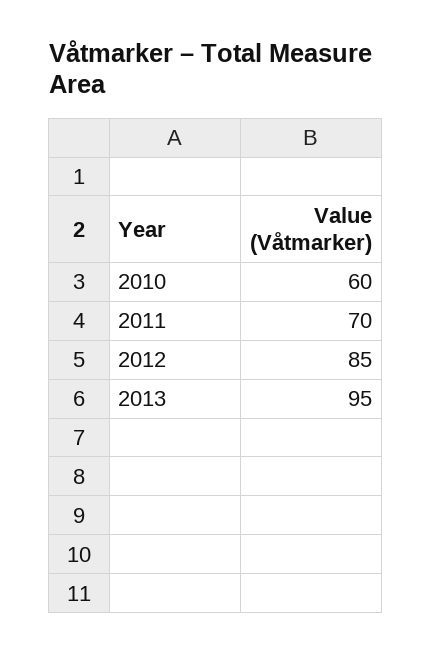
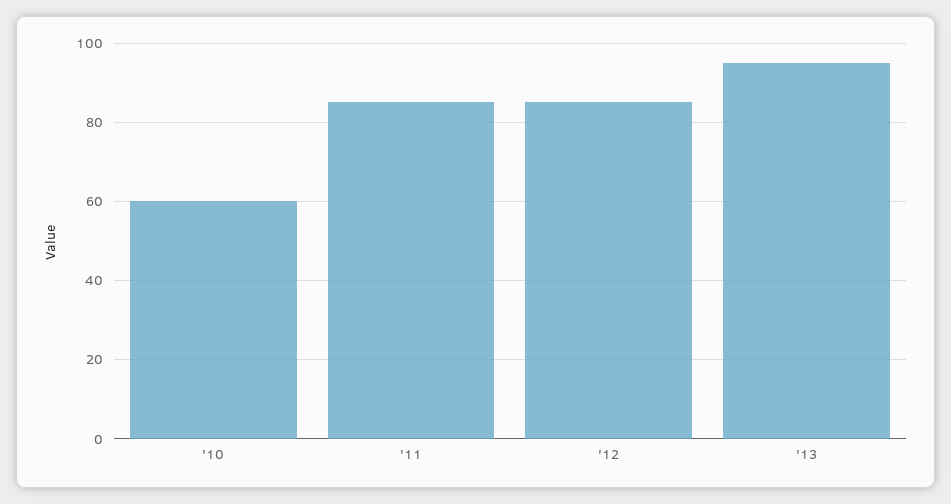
2011: 70 -> 85

